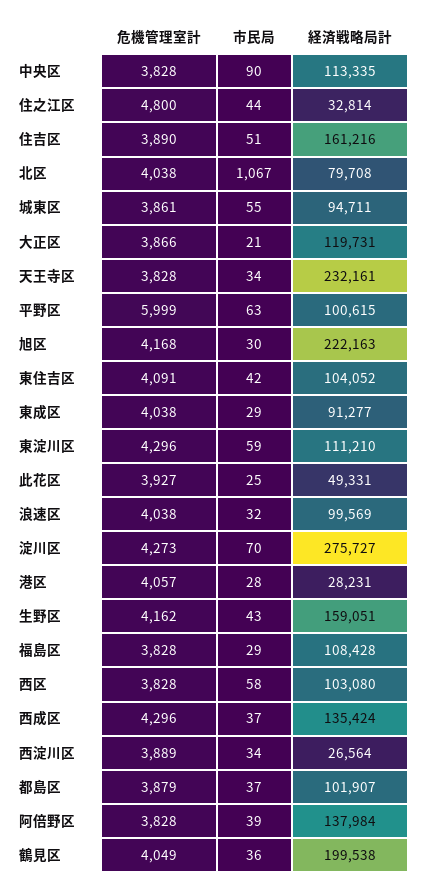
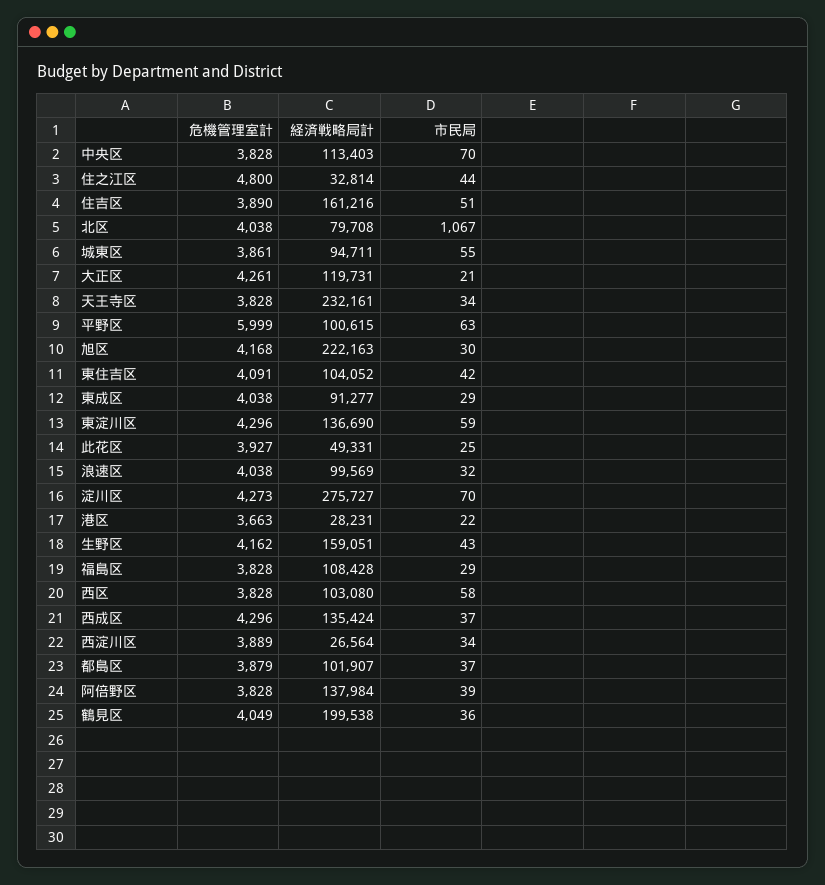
市民局, 中央区: 90 -> 70
経済戦略局計, 中央区: 113335 -> 113403
危機管理室計, 大正区: 3866 -> 4261
経済戦略局計, 東淀川区: 111210 -> 136690
危機管理室計, 港区: 4057 -> 3663
市民局, 港区: 28 -> 22

